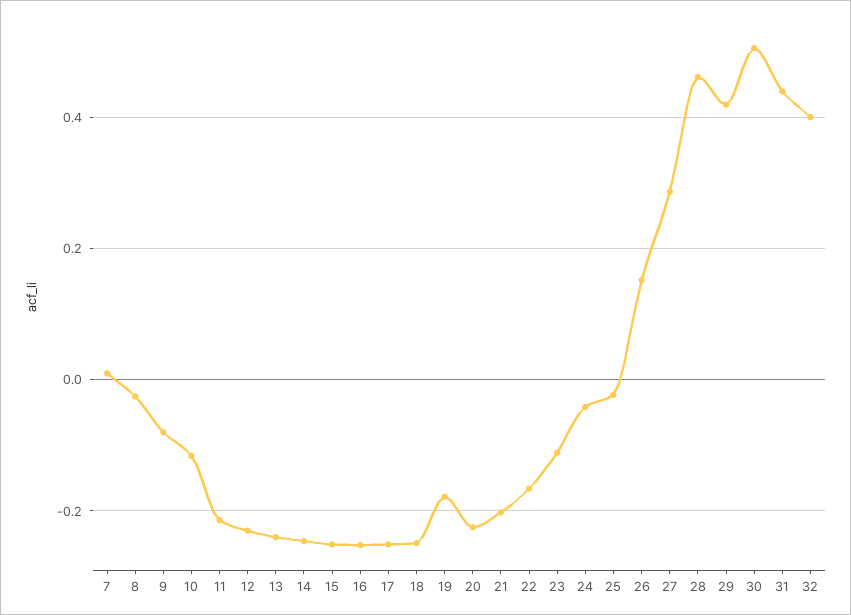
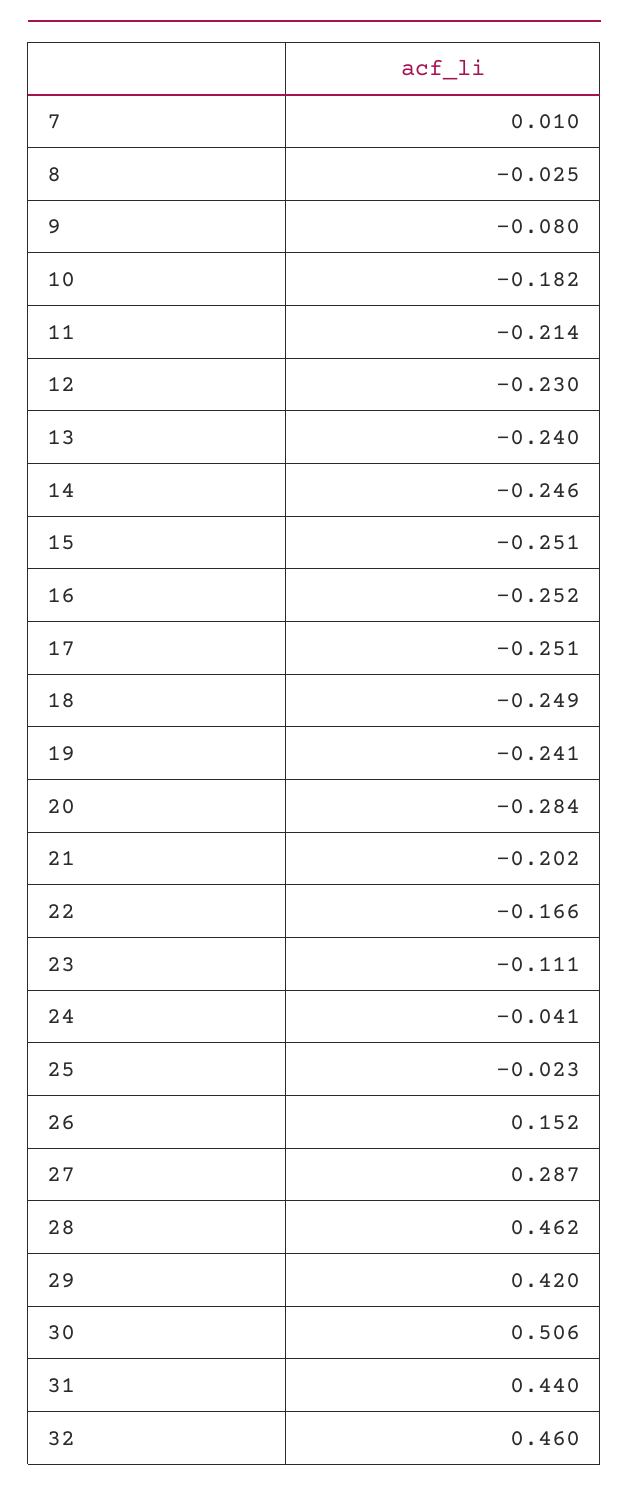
10: -0.12 -> -0.182
19: -0.18 -> -0.241
20: -0.22 -> -0.284
32: 0.4 -> 0.46

